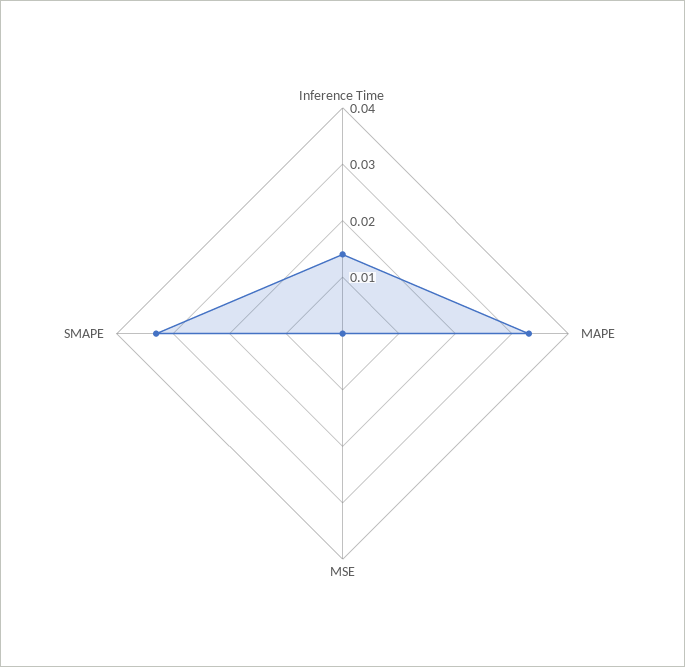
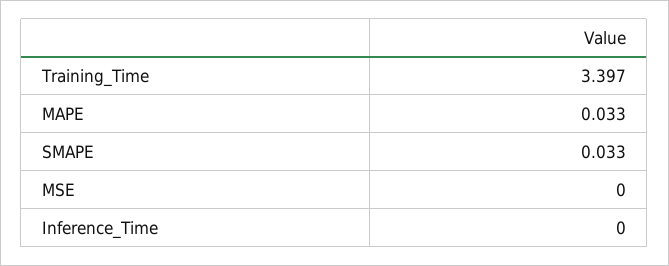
Inference Time: 0.015 -> 0
Training_Time: none -> 3.397

